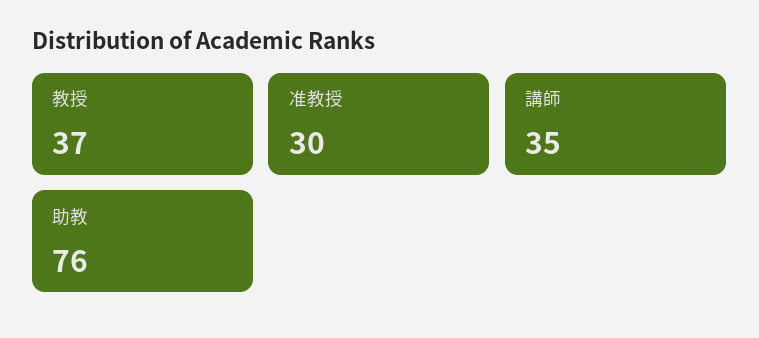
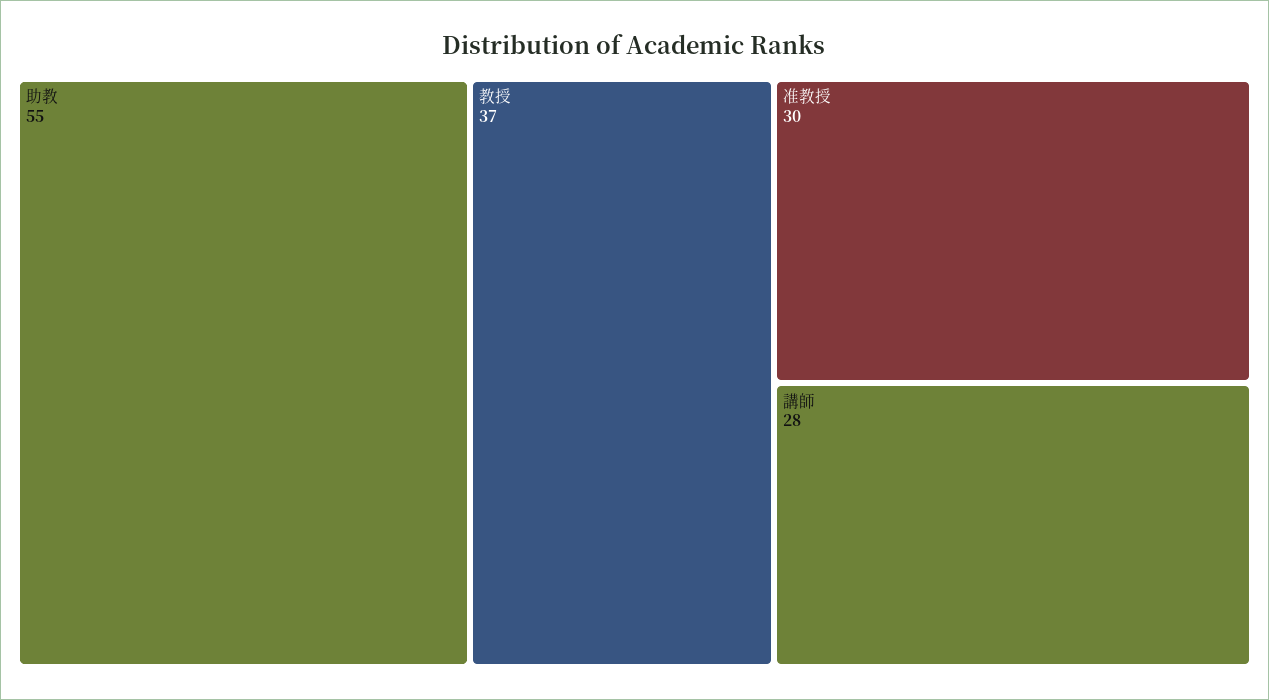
講師: 35 -> 28
助教: 76 -> 55

